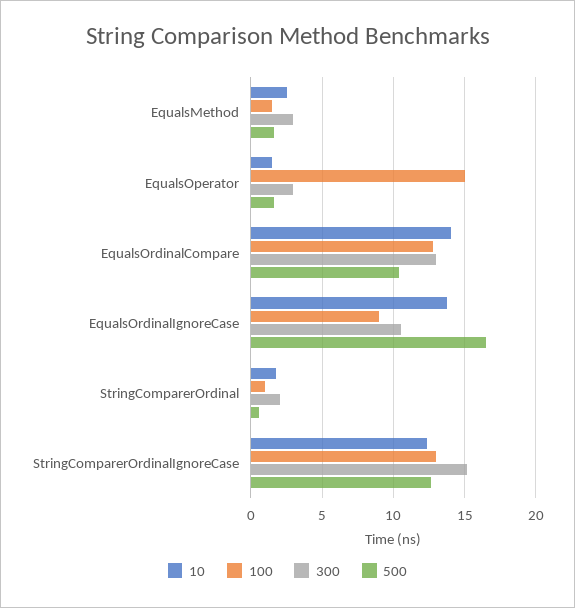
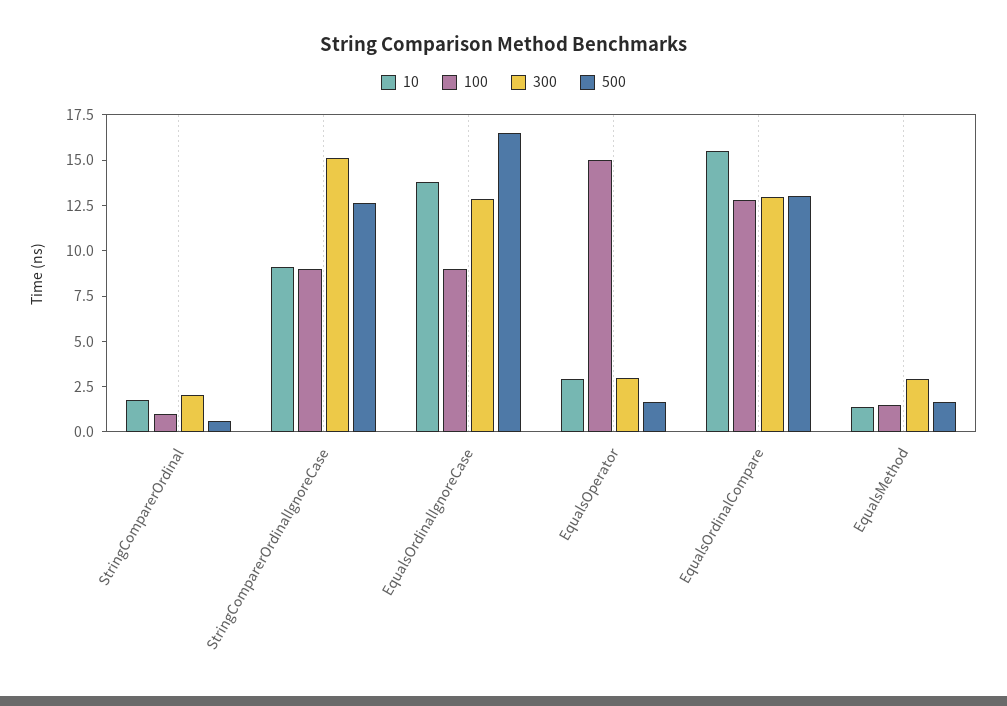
10, EqualsMethod: 2.5 -> 1.5
10, EqualsOperator: 1.5 -> 3
10, EqualsOrdinalCompare: 14 -> 15.5
500, EqualsOrdinalCompare: 10.5 -> 13
300, EqualsOrdinalIgnoreCase: 10.5 -> 13
10, StringComparerOrdinalIgnoreCase: 12.5 -> 9
100, StringComparerOrdinalIgnoreCase: 13 -> 9

